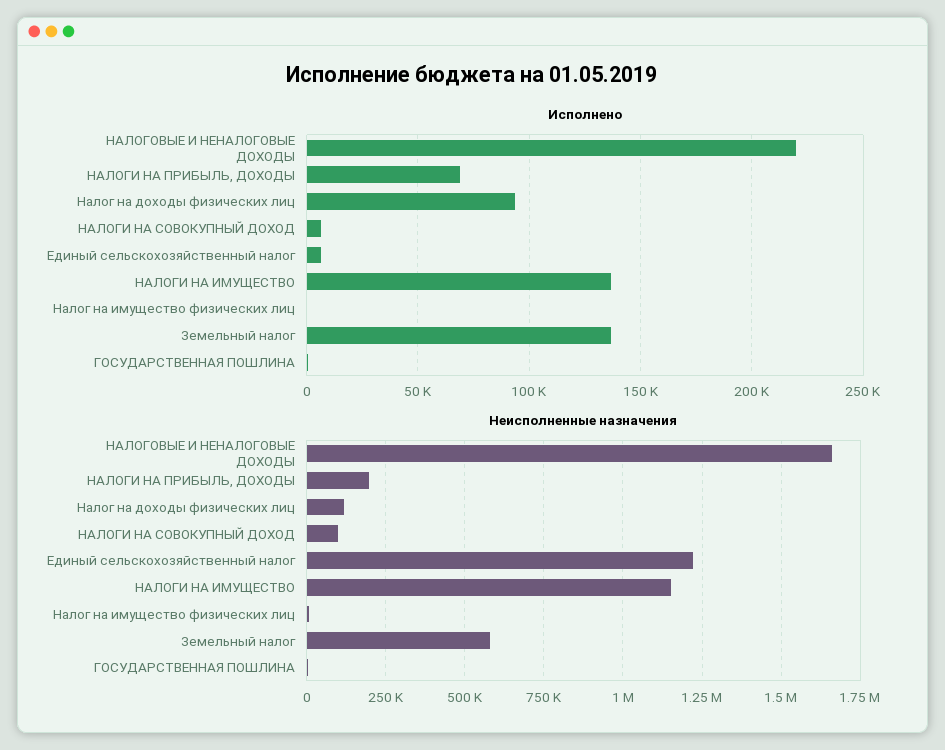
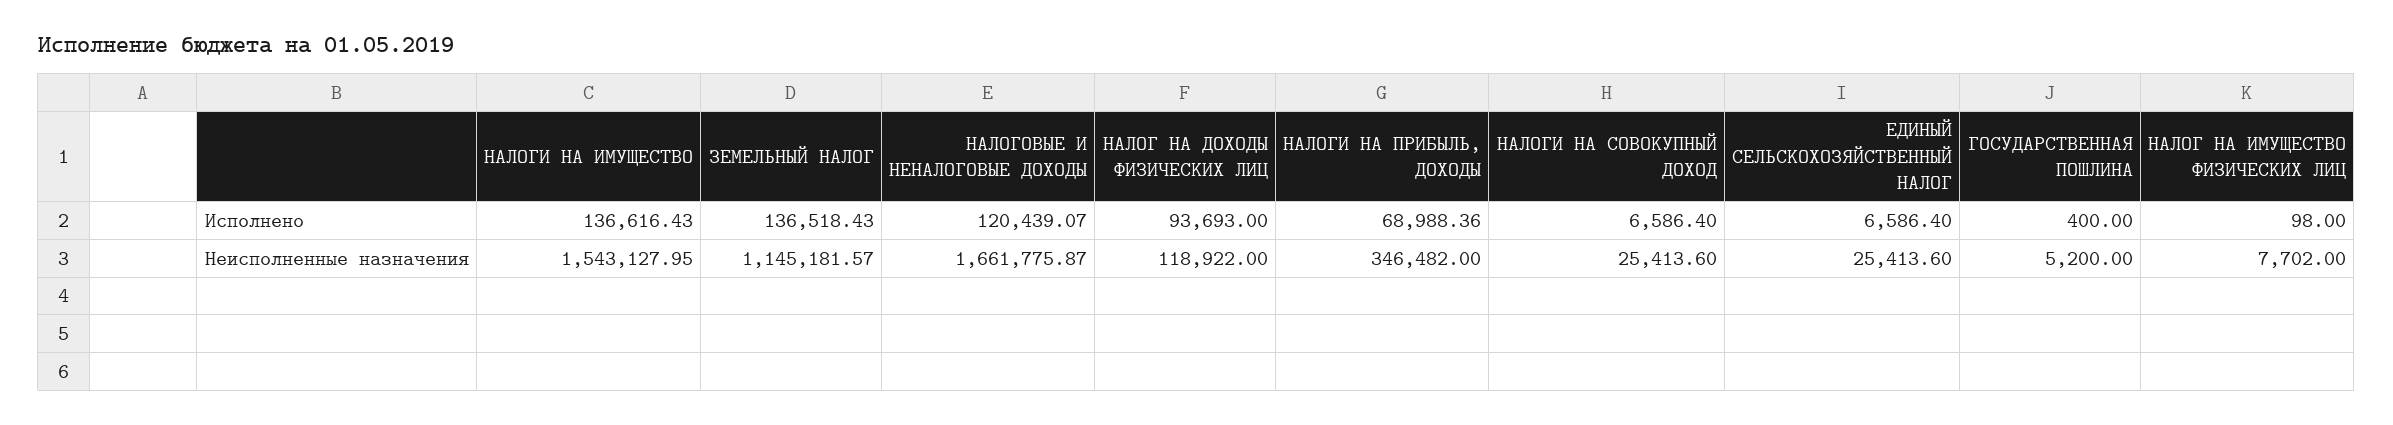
Исполнено, НАЛОГОВЫЕ И НЕНАЛОГОВЫЕ ДОХОДЫ: 220000 -> 120439.07
Неисполненные назначения, НАЛОГИ НА ПРИБЫЛЬ, ДОХОДЫ: 200000 -> 346482
Неисполненные назначения, НАЛОГИ НА СОВОКУПНЫЙ ДОХОД: 100000 -> 25413.6
Неисполненные назначения, Единый сельскохозяйственный налог: 1225000 -> 25413.6
Неисполненные назначения, НАЛОГИ НА ИМУЩЕСТВО: 1150000 -> 1543127.95
Неисполненные назначения, Земельный налог: 575000 -> 1145181.57

